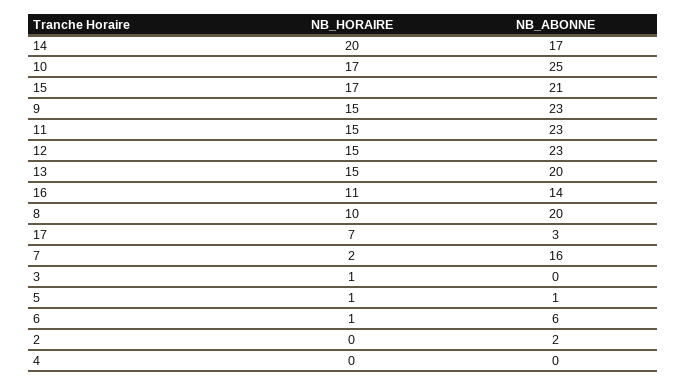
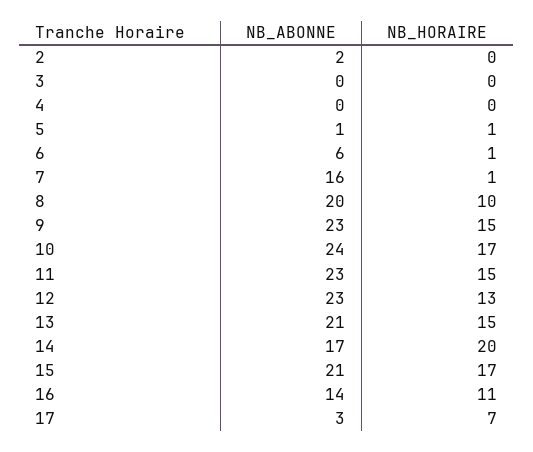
NB_ABONNE, 10: 25 -> 24
NB_HORAIRE, 12: 15 -> 13
NB_ABONNE, 13: 20 -> 21
NB_HORAIRE, 7: 2 -> 1
NB_HORAIRE, 3: 1 -> 0

